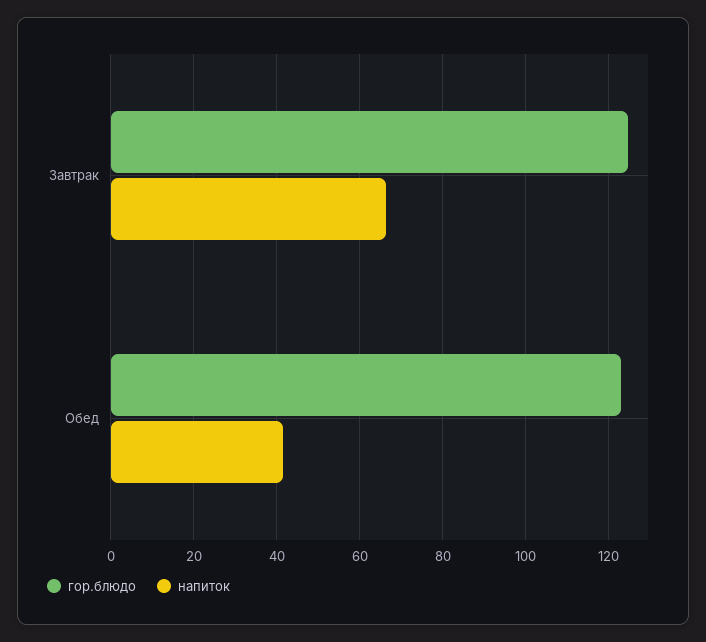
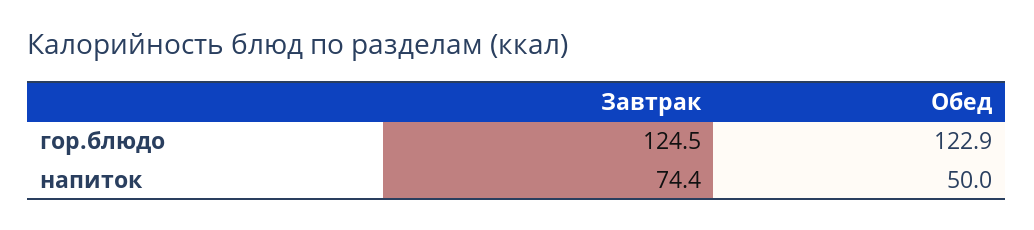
напиток, Завтрак: 66 -> 74.4
напиток, Обед: 42 -> 50

